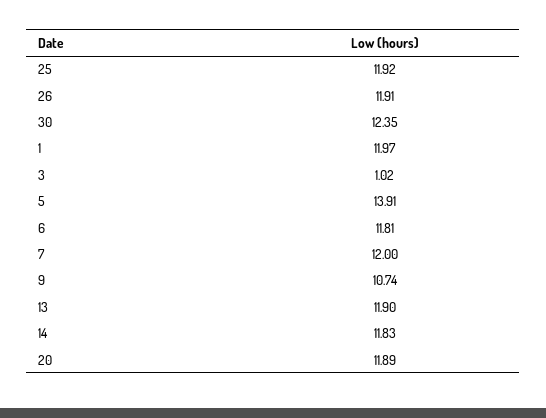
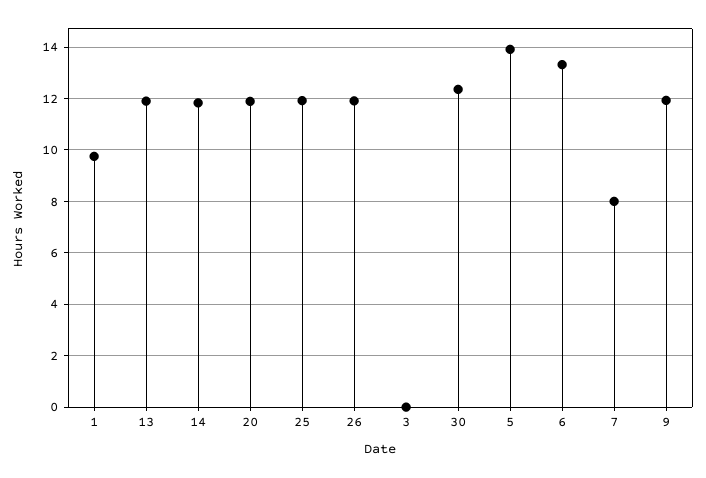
1: 11.97 -> 9.75
3: 1.02 -> 0
6: 11.81 -> 13.25
7: 12 -> 8
9: 10.74 -> 12

